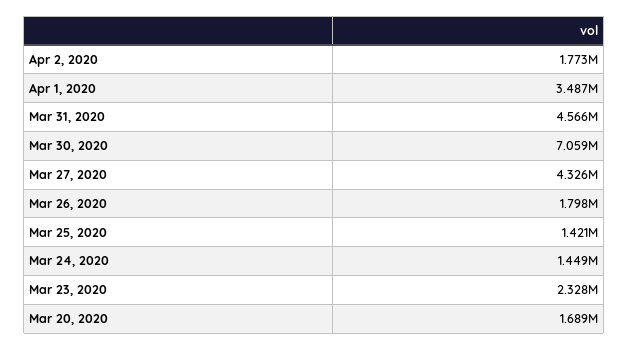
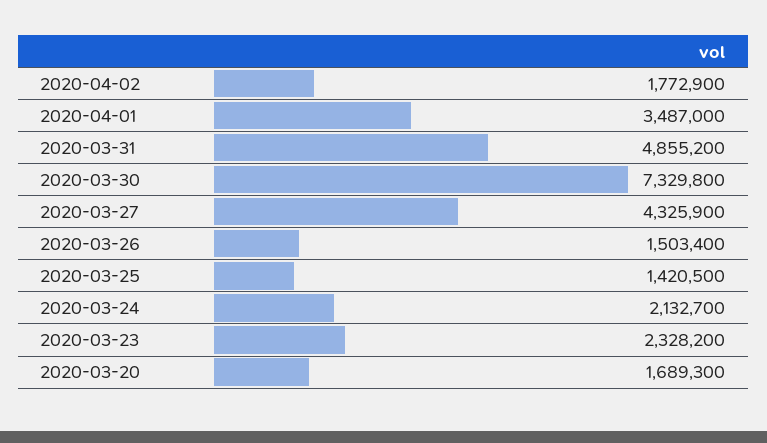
Mar 31, 2020: 4566000 -> 4855200
Mar 30, 2020: 7059000 -> 7329800
Mar 26, 2020: 1798000 -> 1503400
Mar 24, 2020: 1449000 -> 2132700

